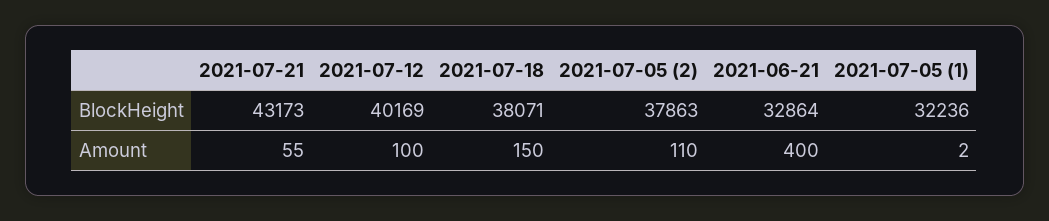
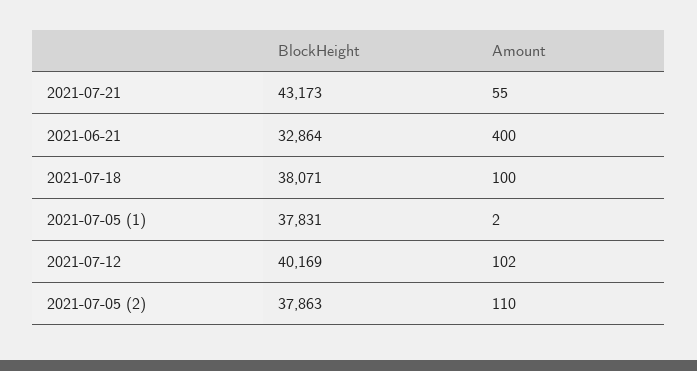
2021-07-05 (1), BlockHeight: 32236 -> 37831
2021-07-12, Amount: 100 -> 102
2021-07-18, Amount: 150 -> 100

